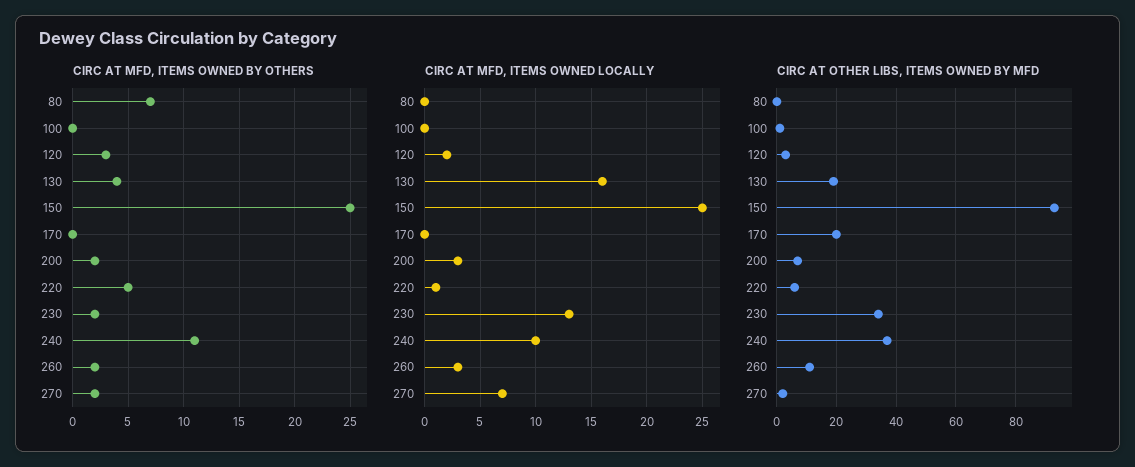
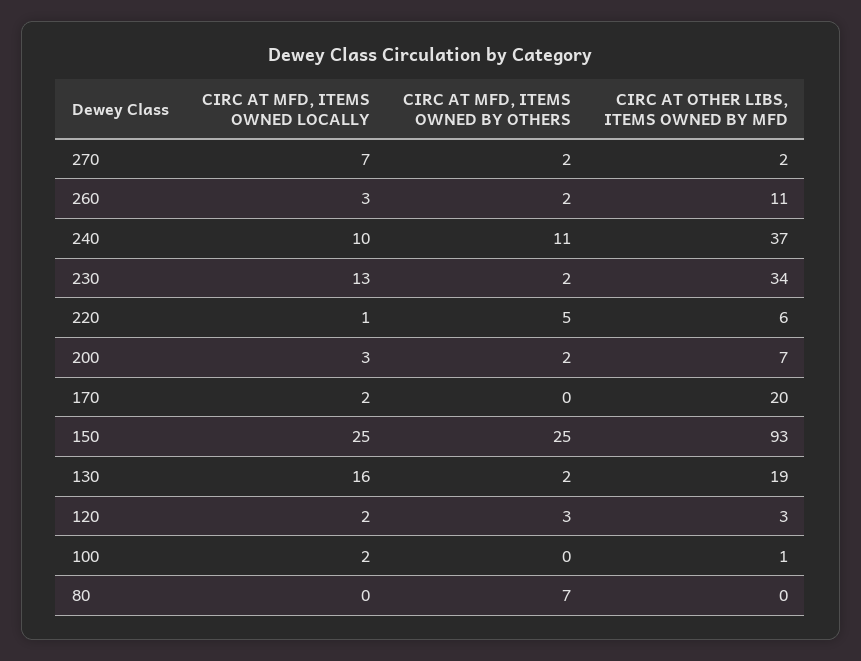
CIRC AT MFD, ITEMS OWNED BY OTHERS, 130: 4 -> 2
CIRC AT MFD, ITEMS OWNED LOCALLY, 100: 0 -> 2
CIRC AT MFD, ITEMS OWNED LOCALLY, 170: 0 -> 2

